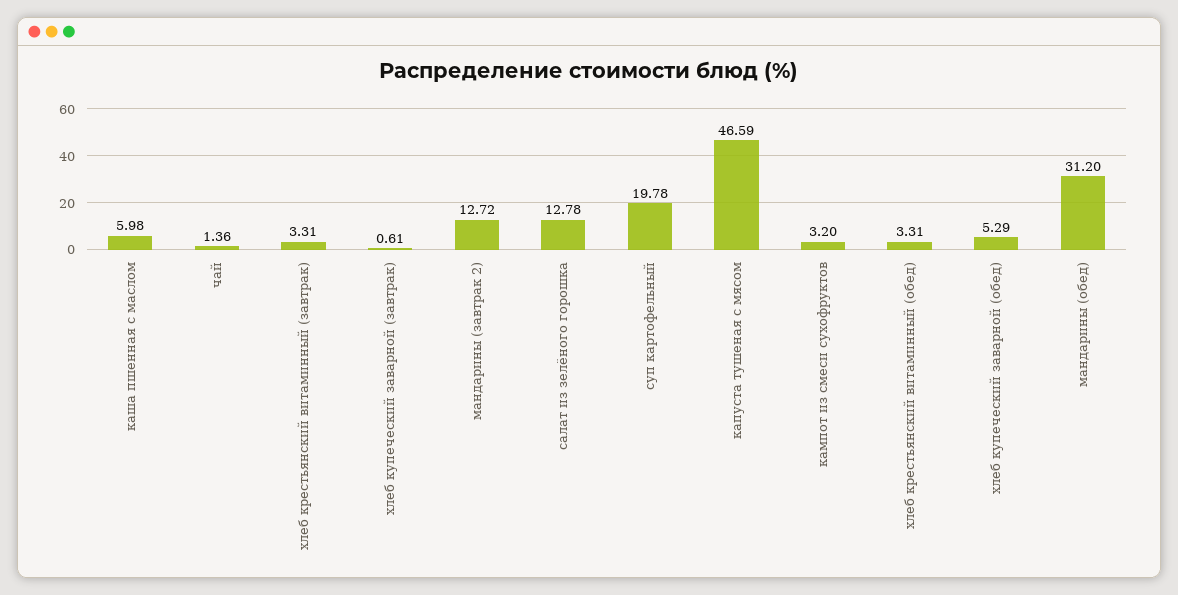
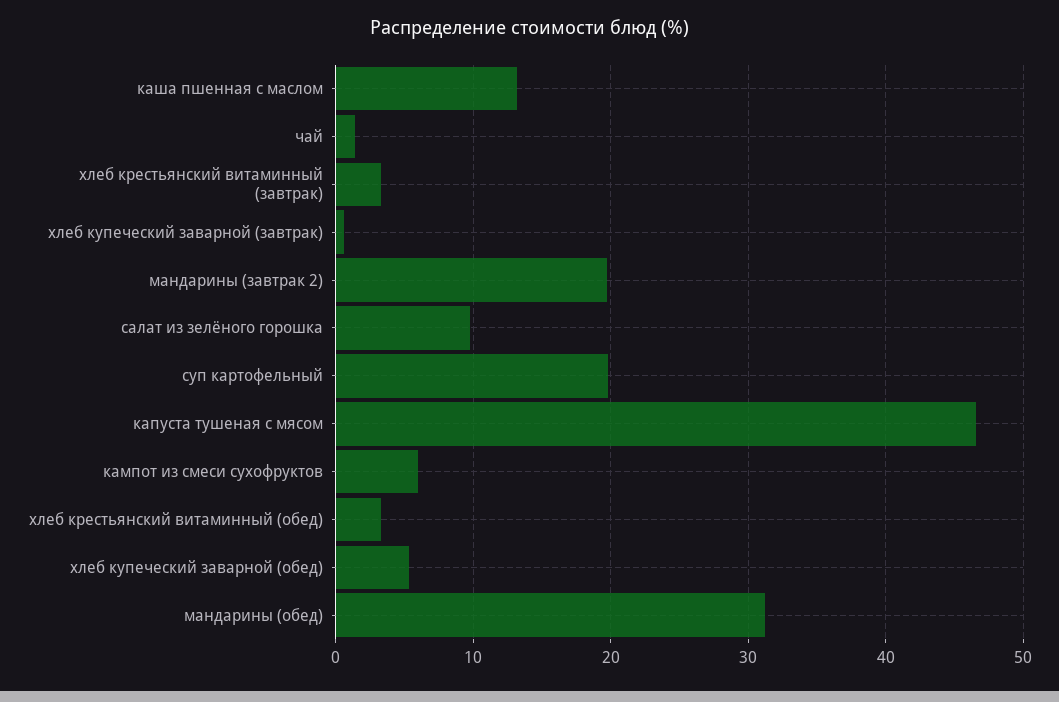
каша пшенная с маслом: 5.98 -> 13
мандарины (завтрак 2): 12.72 -> 20
салат из зелёного горошка: 12.78 -> 10
кампот из смеси сухофруктов: 3.2 -> 6

